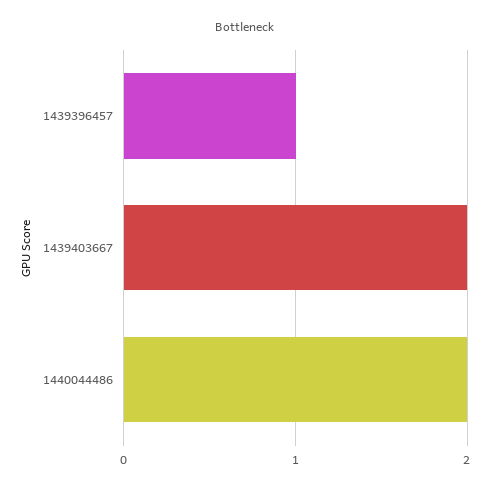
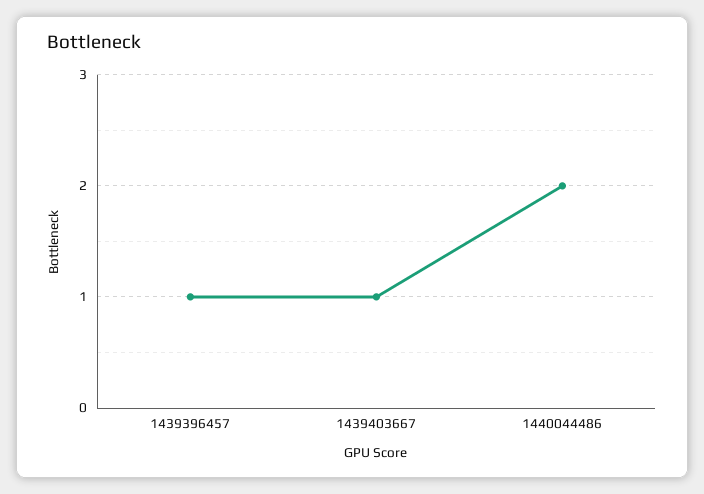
1439403667: 2 -> 1

